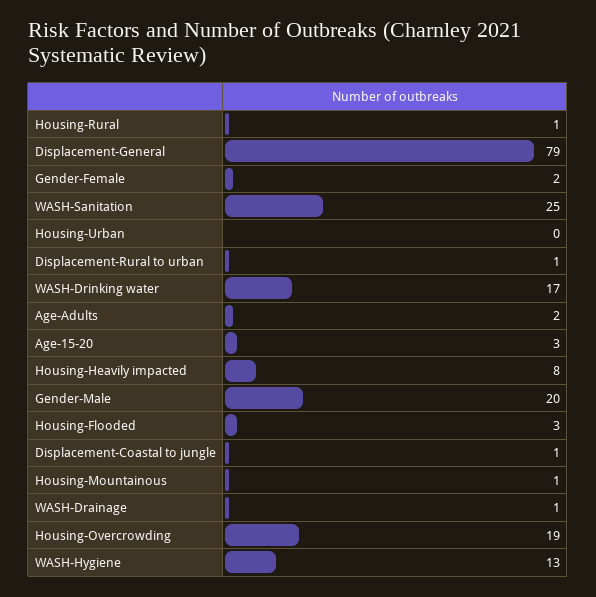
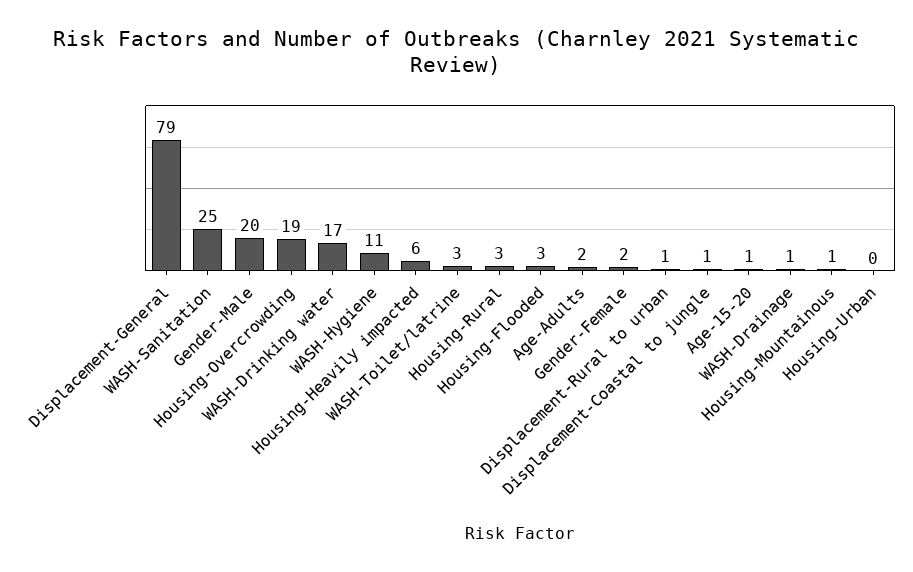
Housing-Rural: 1 -> 3
Age-15-20: 3 -> 1
Housing-Heavily impacted: 8 -> 6
WASH-Hygiene: 13 -> 11
WASH-Toilet/latrine: none -> 3

